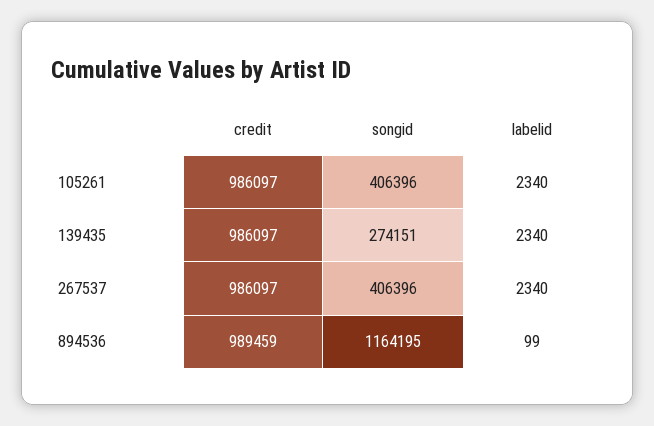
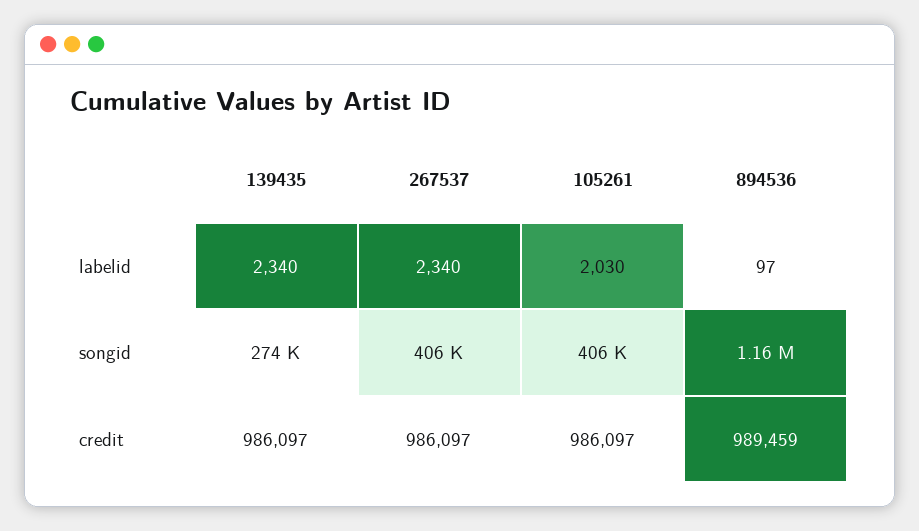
labelid, 105261: 2340 -> 2030
labelid, 894536: 99 -> 97

